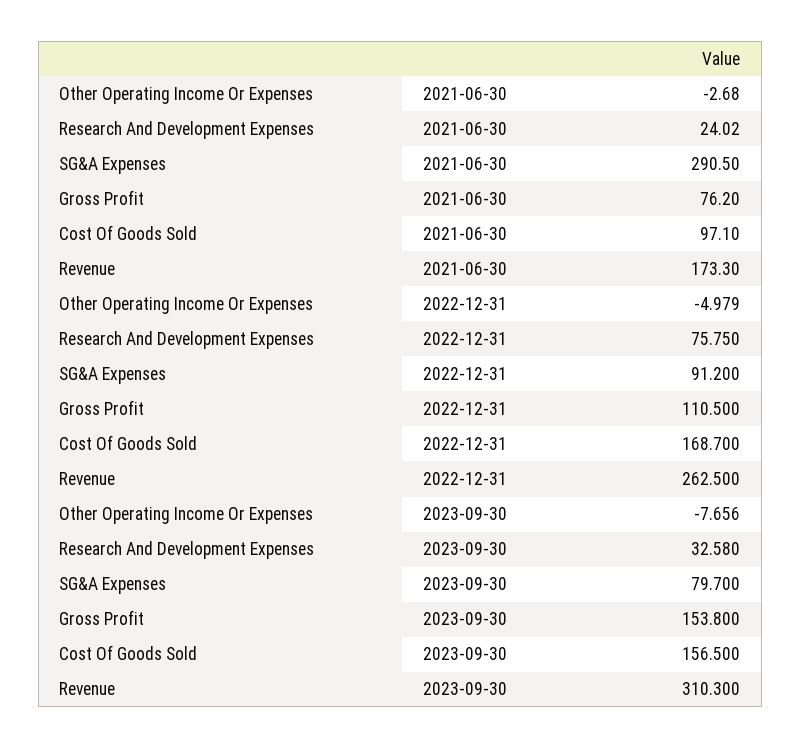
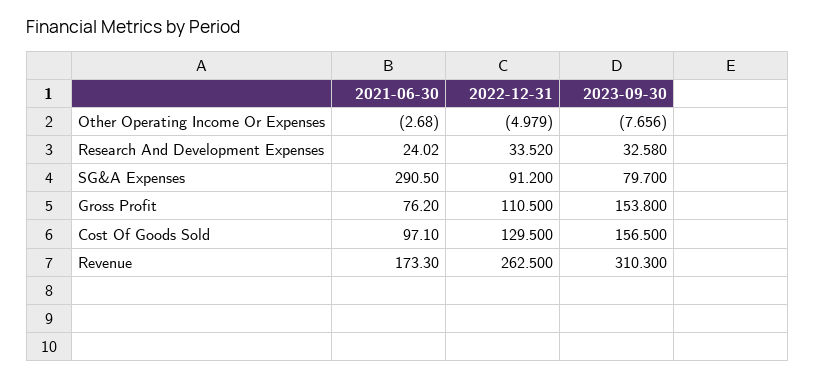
Research And Development Expenses, 2022-12-31: 75.75 -> 33.52
Cost Of Goods Sold, 2022-12-31: 168.7 -> 129.5

